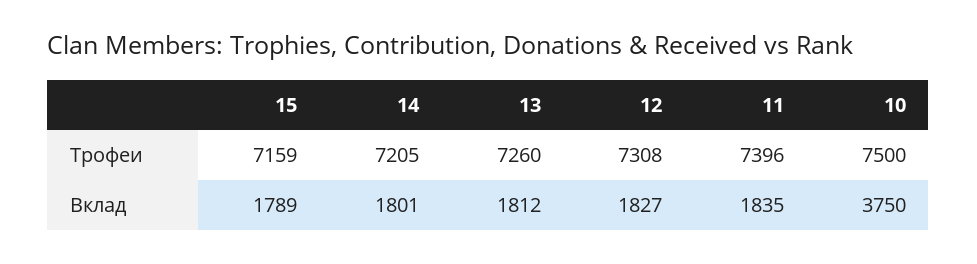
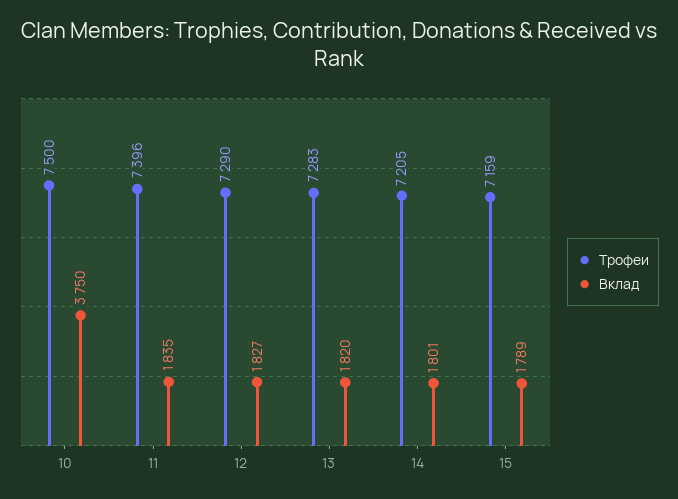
Трофеи, 13: 7260 -> 7283
Трофеи, 12: 7308 -> 7290
Вклад, 13: 1812 -> 1820

